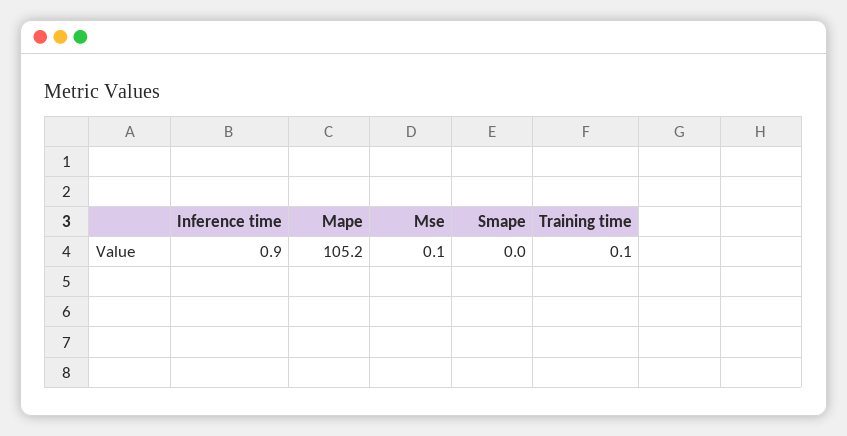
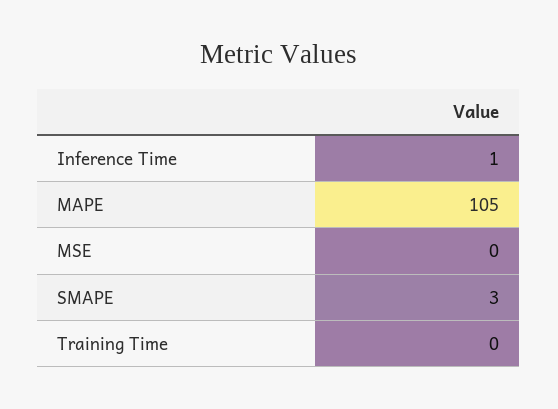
Smape: 0 -> 3

